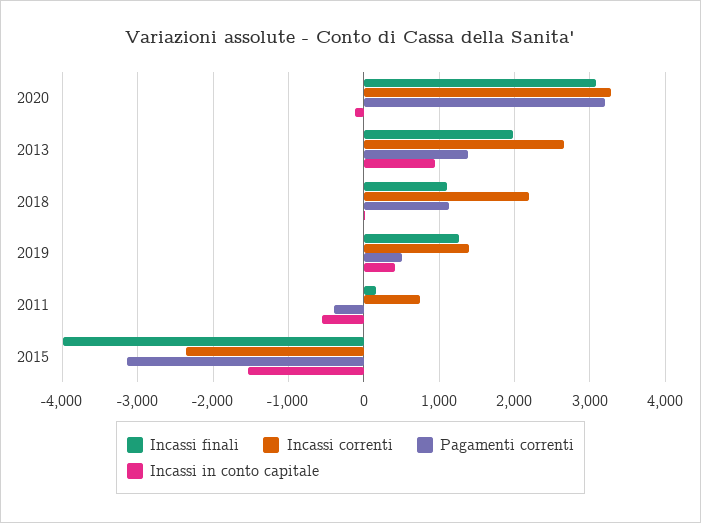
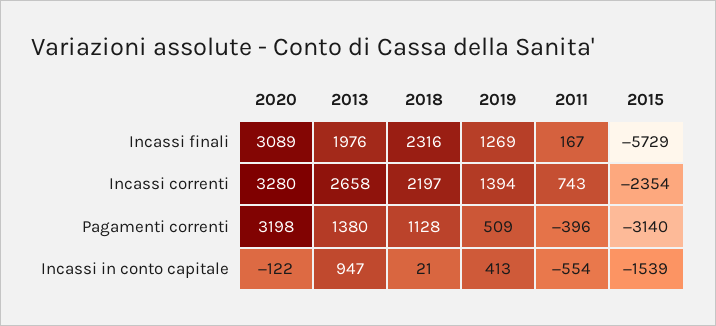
Incassi finali, 2018: 1100 -> 2316
Incassi finali, 2015: -4000 -> -5729

